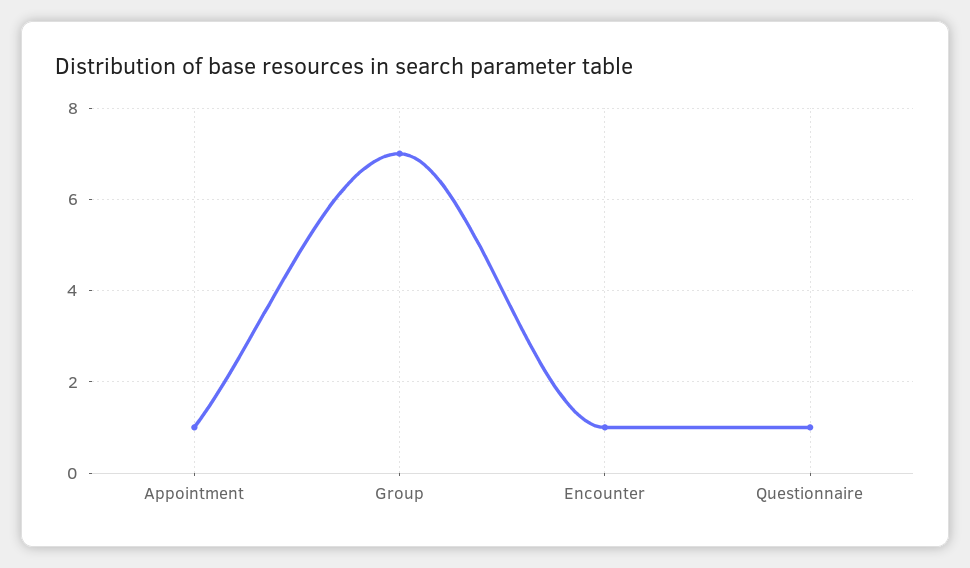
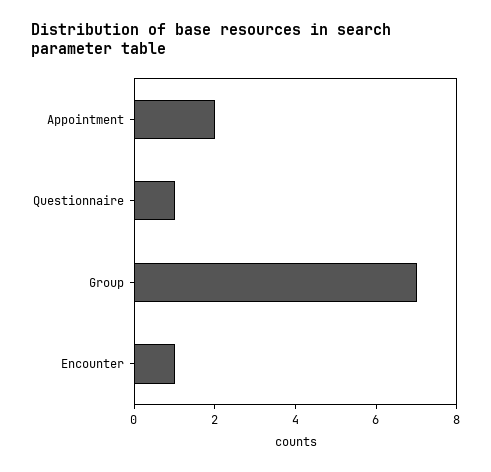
Appointment: 1 -> 2

